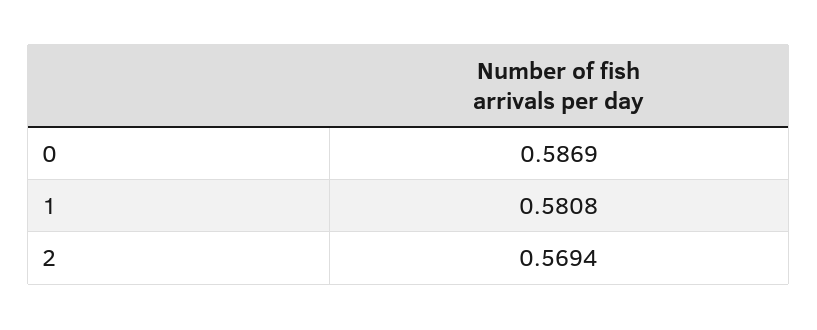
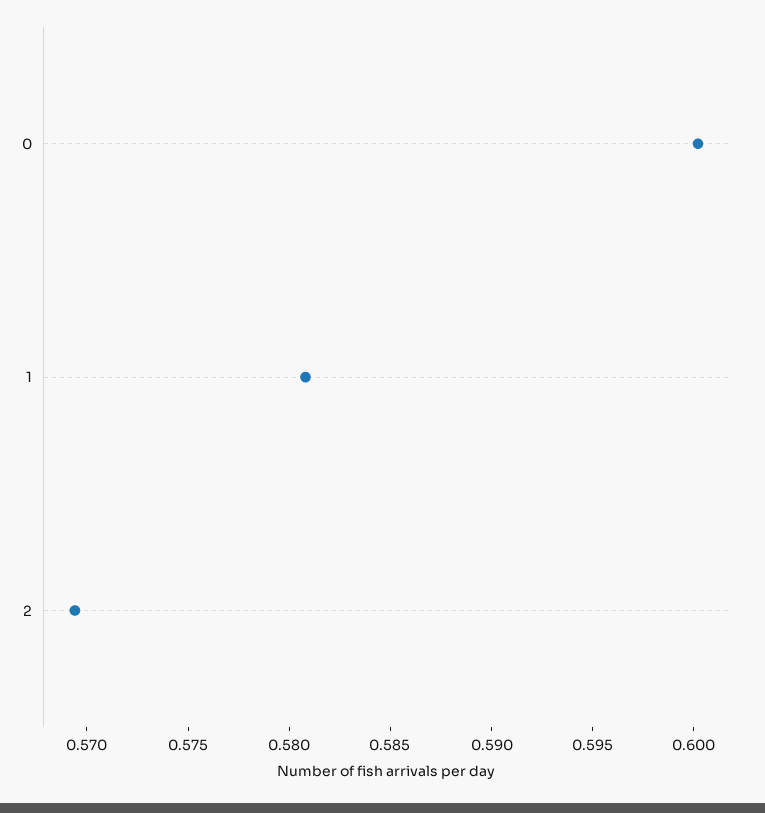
0: 0.5869 -> 0.6

